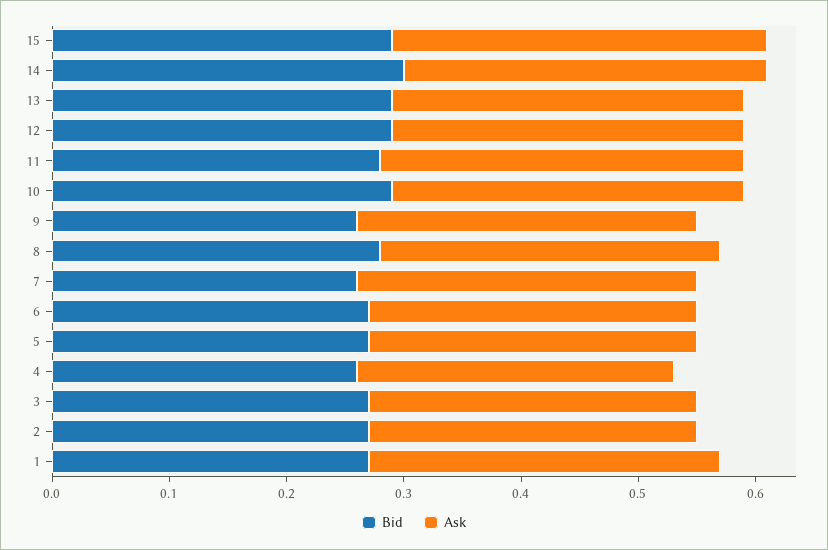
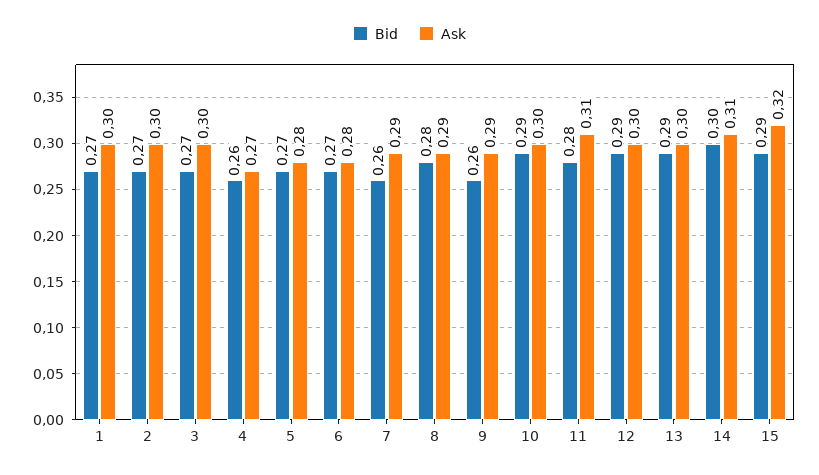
Ask, 3: 0.28 -> 0.3
Ask, 2: 0.28 -> 0.3

